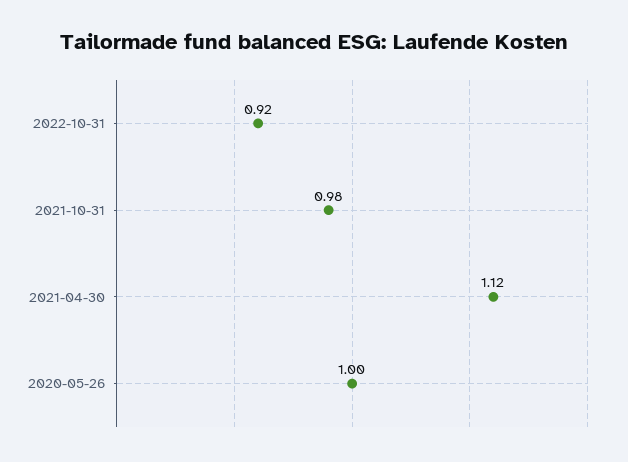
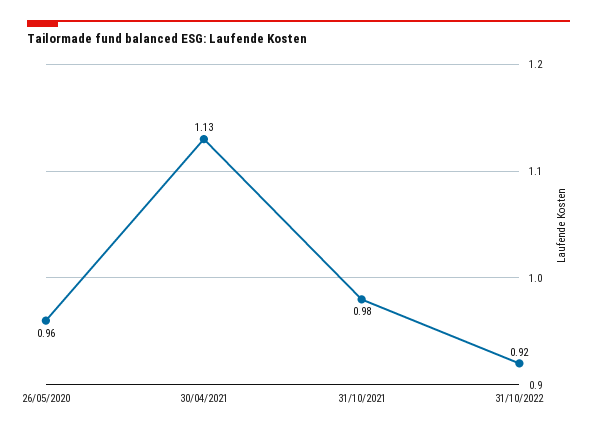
2021-04-30: 1.12 -> 1.13
2020-05-26: 1 -> 0.96

